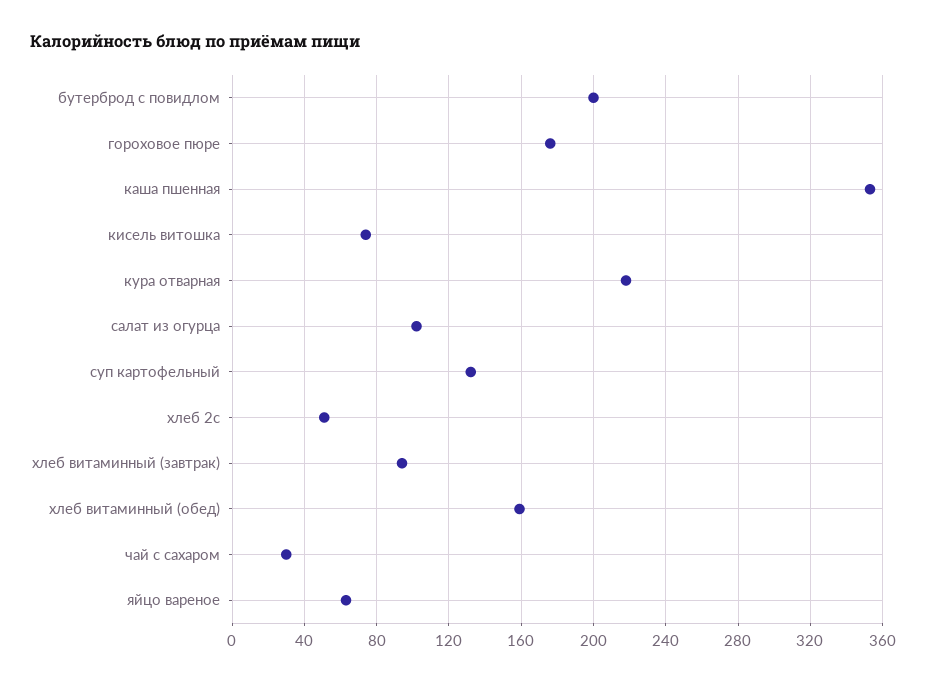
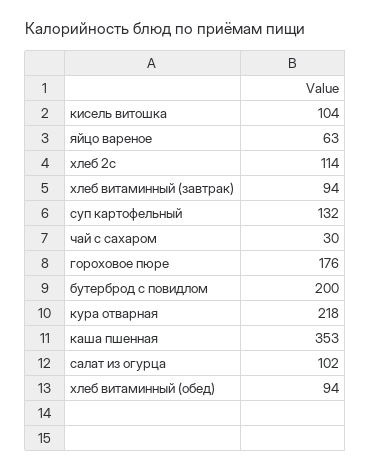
кисель витошка: 75 -> 104
хлеб 2с: 50 -> 114
хлеб витаминный (обед): 160 -> 94

